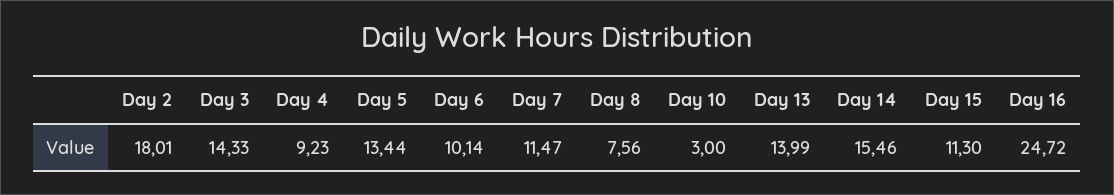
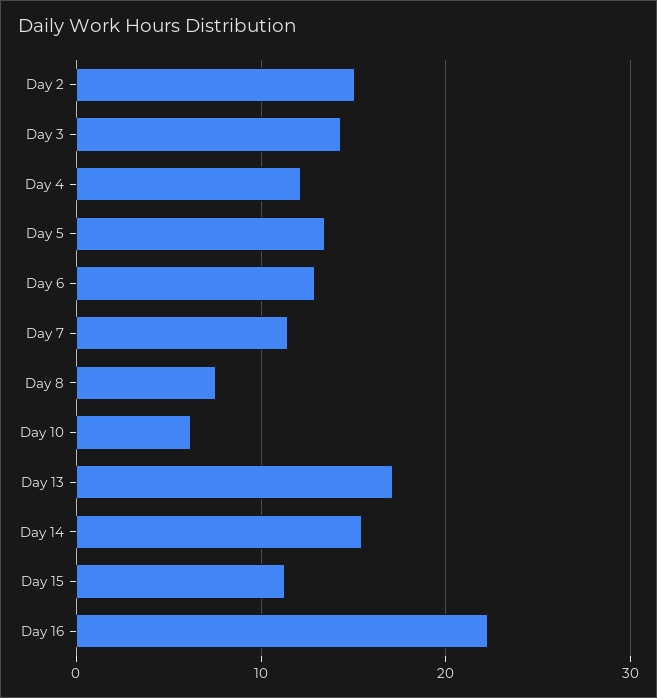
Day 2: 18.01 -> 15
Day 4: 9.23 -> 12
Day 6: 10.14 -> 13
Day 10: 3 -> 6
Day 13: 13.99 -> 17
Day 16: 24.72 -> 22

